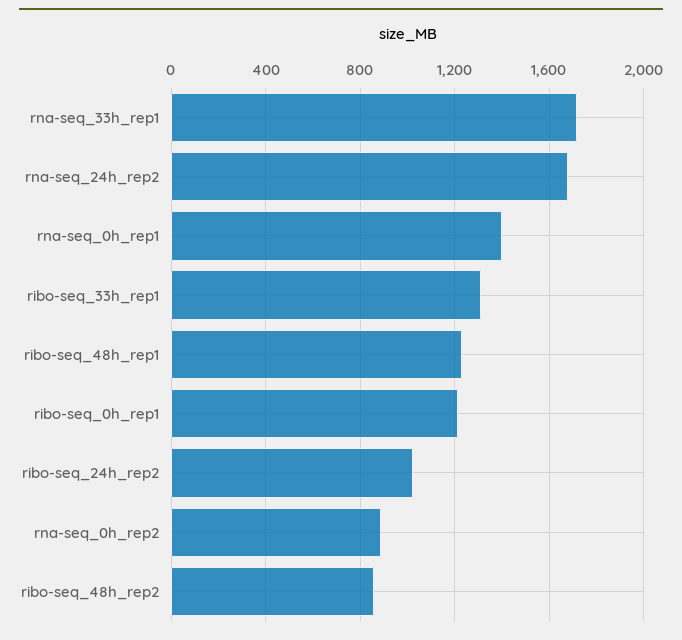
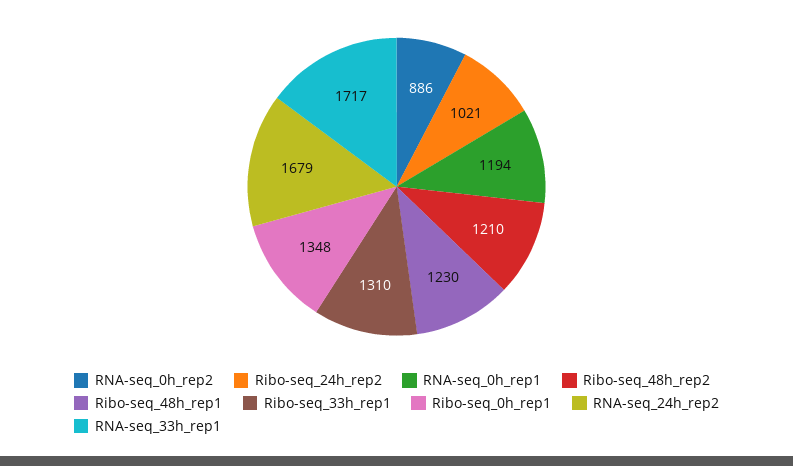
rna-seq_0h_rep1: 1400 -> 1194
ribo-seq_0h_rep1: 1200 -> 1348
ribo-seq_48h_rep2: 850 -> 1210

